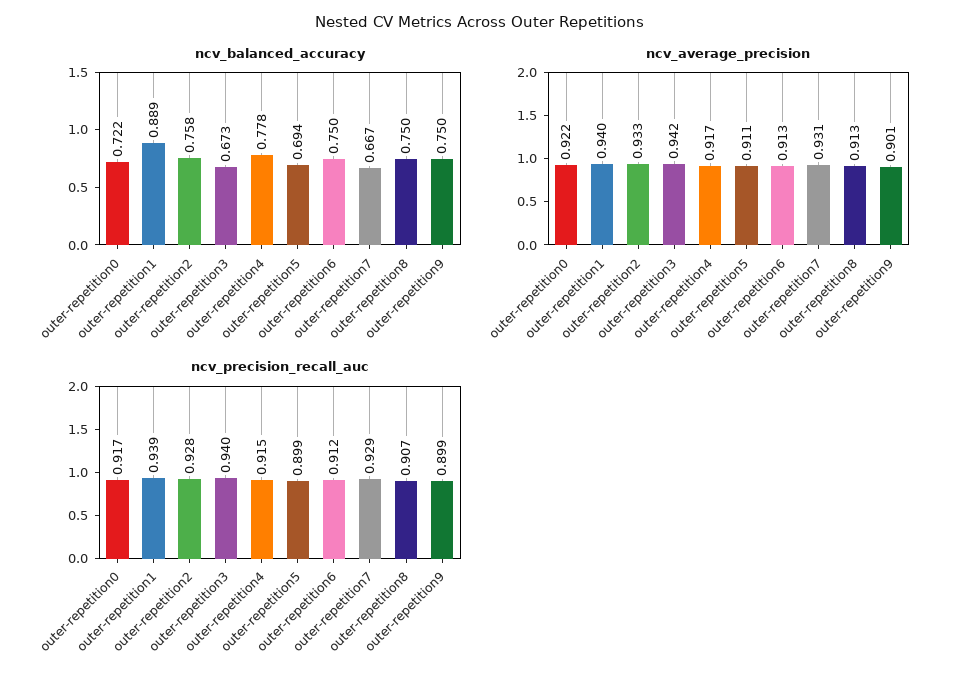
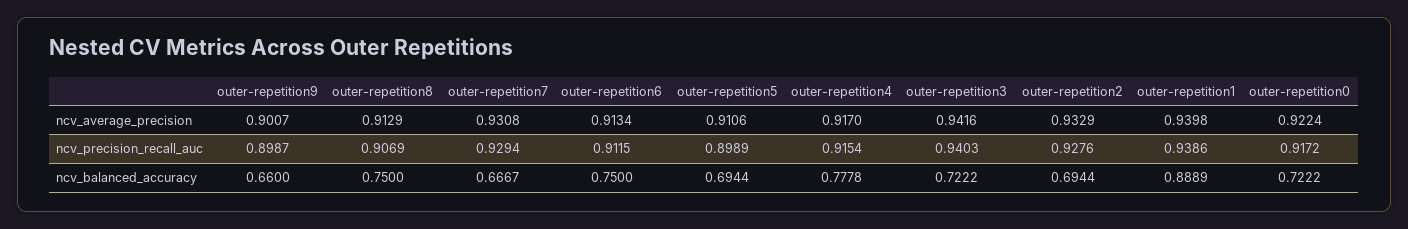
ncv_balanced_accuracy, outer-repetition2: 0.758 -> 0.6944
ncv_balanced_accuracy, outer-repetition3: 0.673 -> 0.7222
ncv_balanced_accuracy, outer-repetition9: 0.75 -> 0.66

